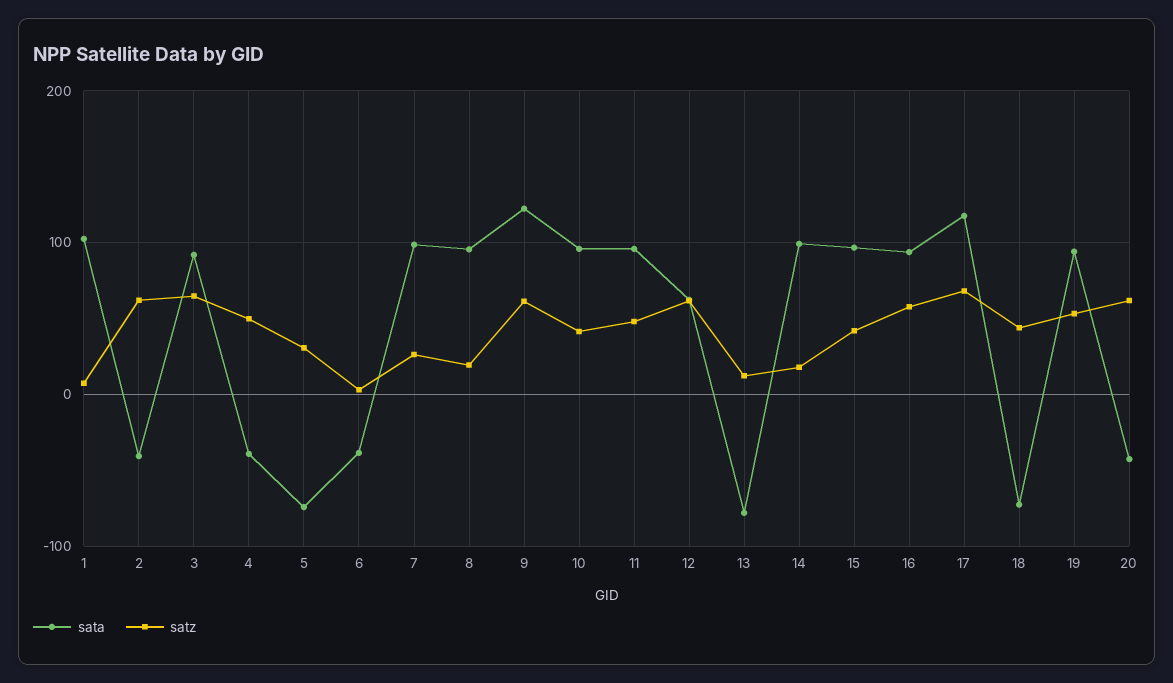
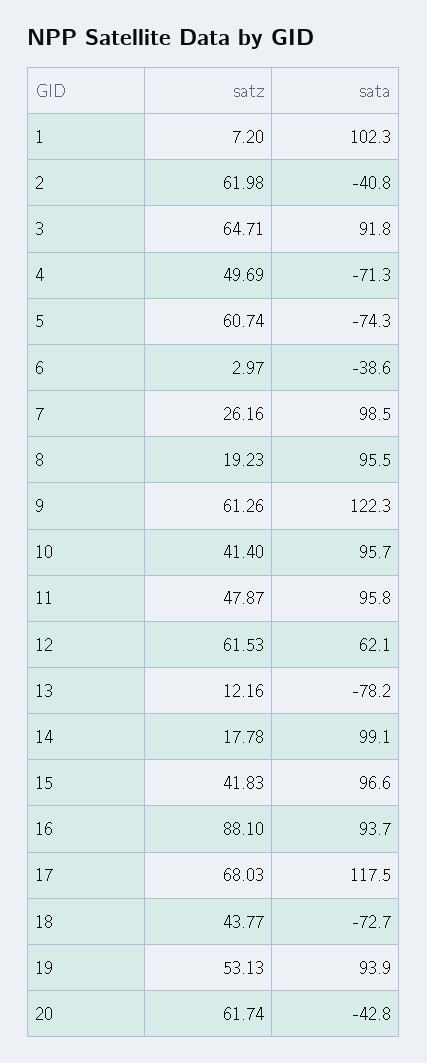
sata, 4: -40 -> -71.3
satz, 5: 30 -> 60.74
satz, 16: 60 -> 88.1

